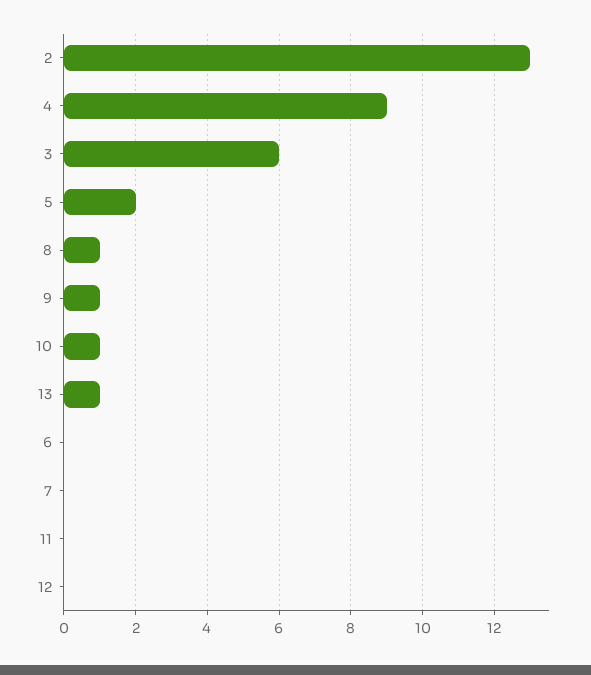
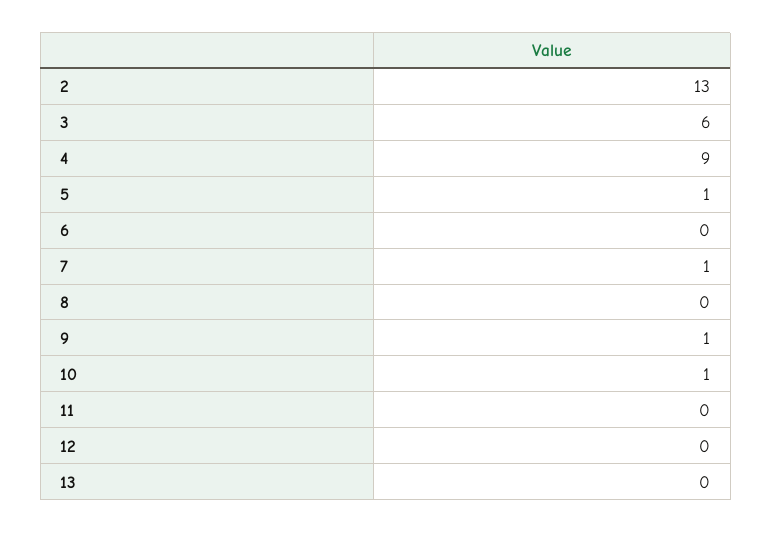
5: 2 -> 1
8: 1 -> 0
13: 1 -> 0
7: 0 -> 1

